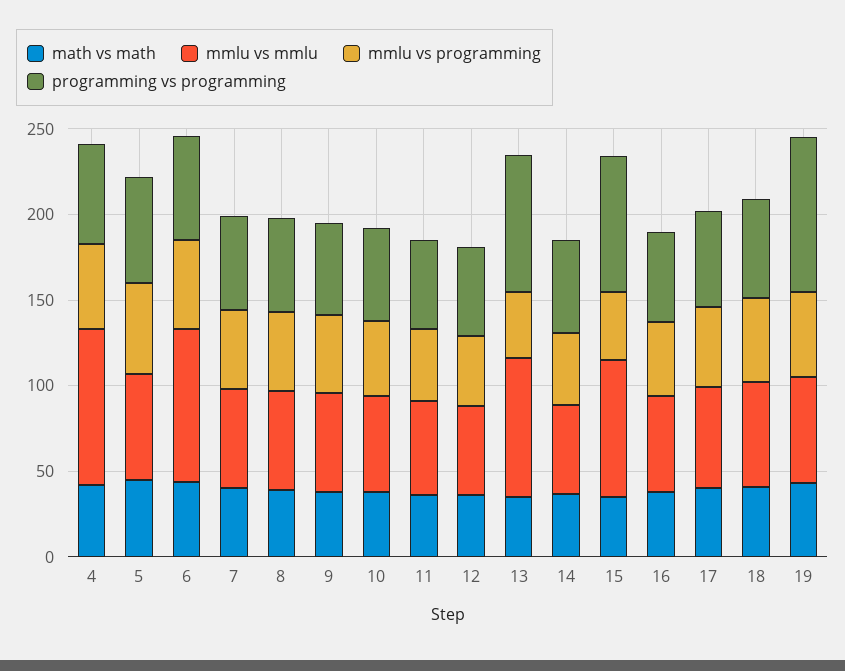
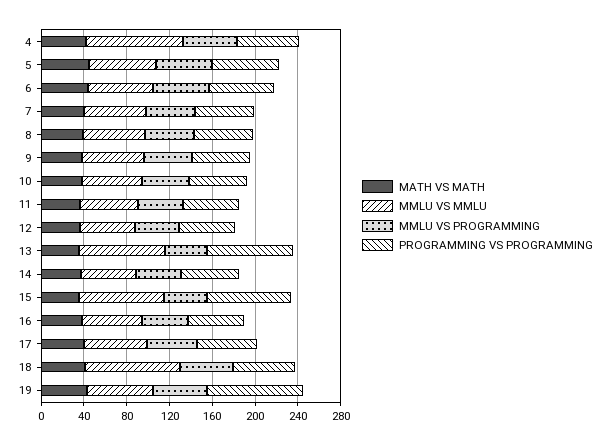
mmlu vs mmlu, 6: 90 -> 60
mmlu vs mmlu, 18: 60 -> 90

